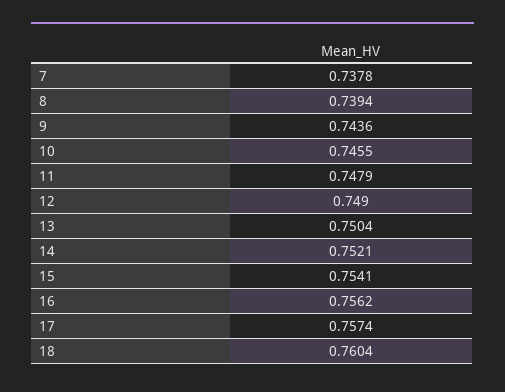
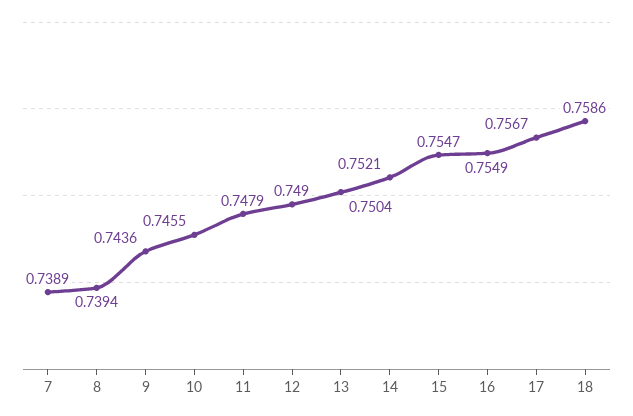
7: 0.7378 -> 0.7389
15: 0.7541 -> 0.7547
16: 0.7562 -> 0.7549
17: 0.7574 -> 0.7567
18: 0.7604 -> 0.7586

